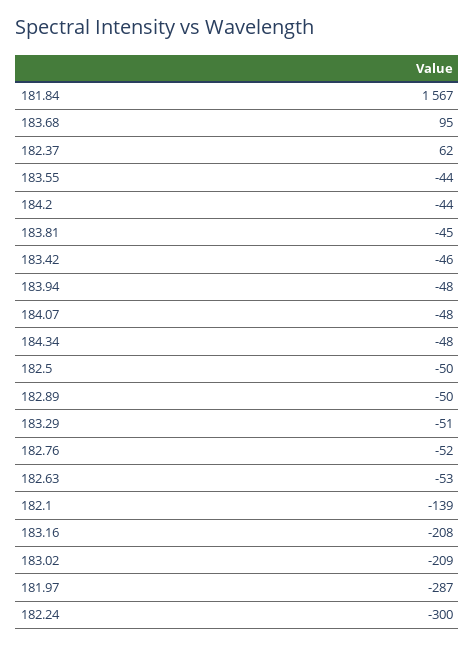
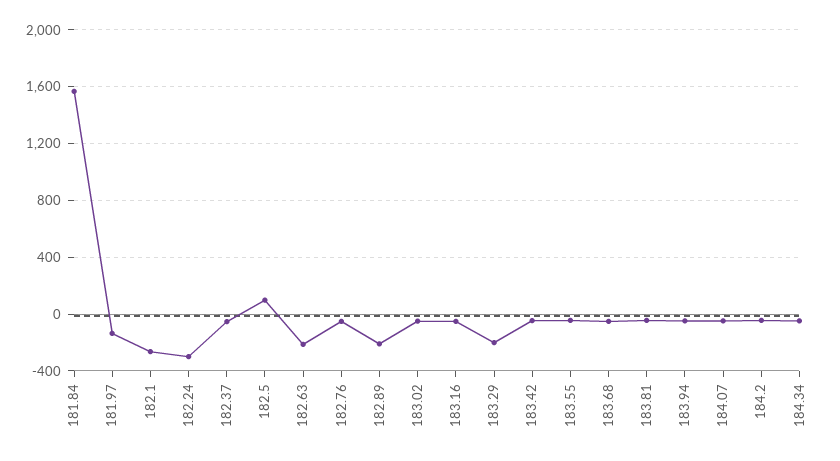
183.68: 95 -> -50
182.37: 62 -> -50
182.5: -50 -> 100
182.89: -50 -> -200
183.29: -51 -> -200
182.63: -53 -> -200
182.1: -139 -> -250
183.16: -208 -> -50
183.02: -209 -> -50
181.97: -287 -> -150

